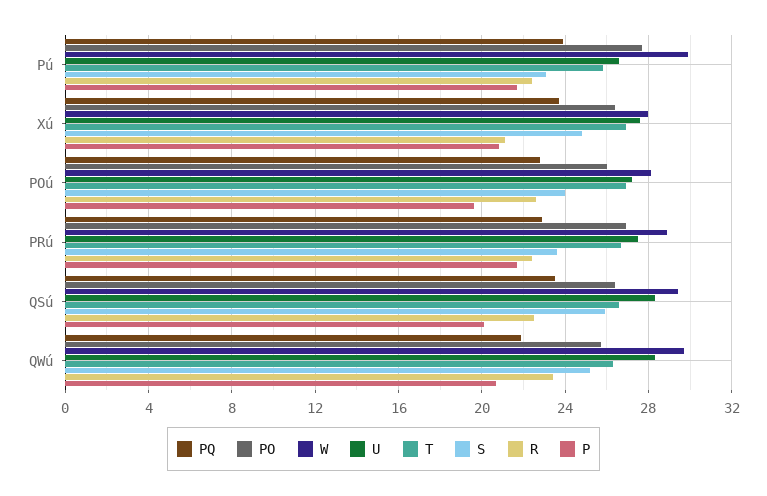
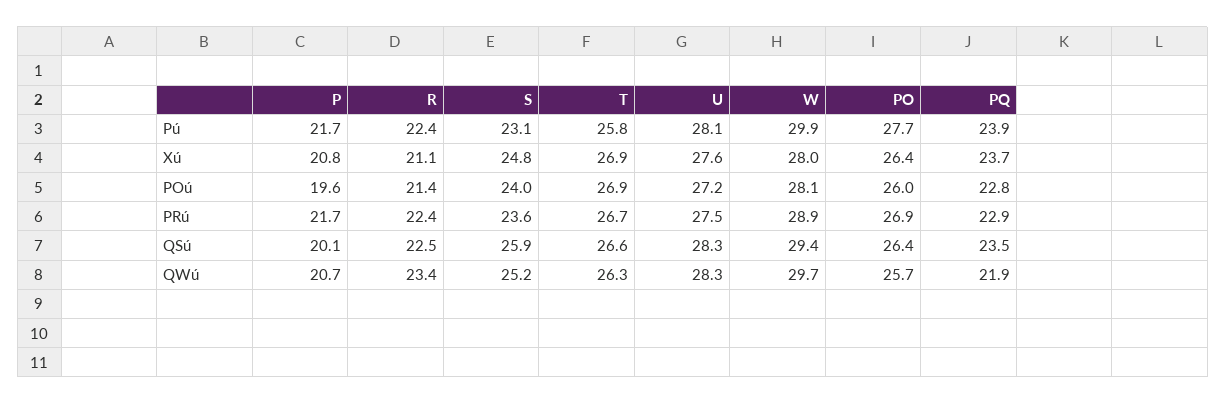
U, Pú: 26.5 -> 28.1
R, POú: 22.5 -> 21.4

